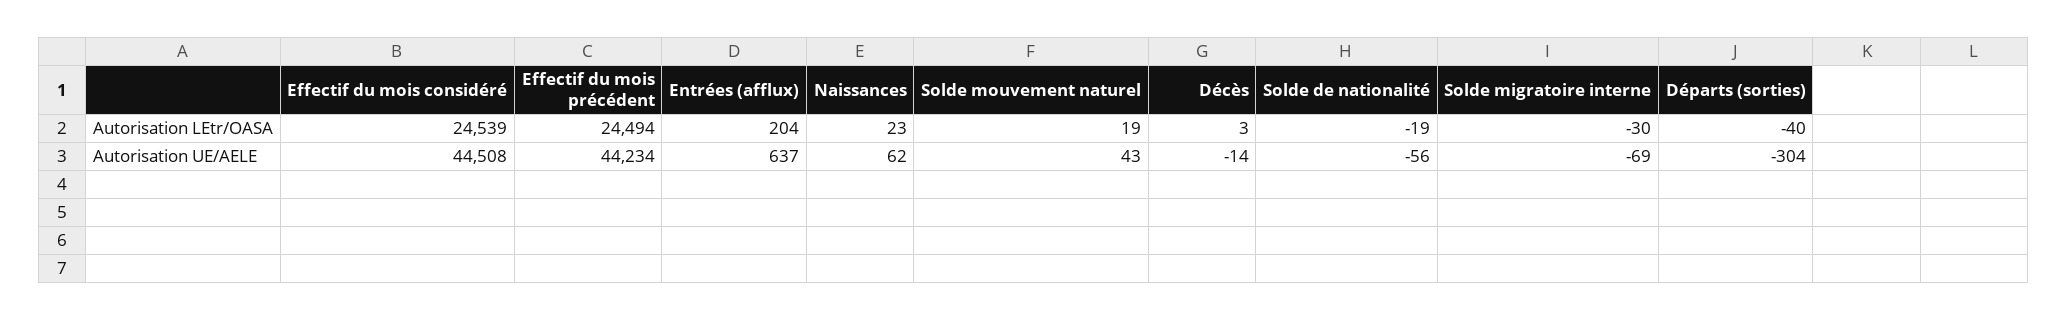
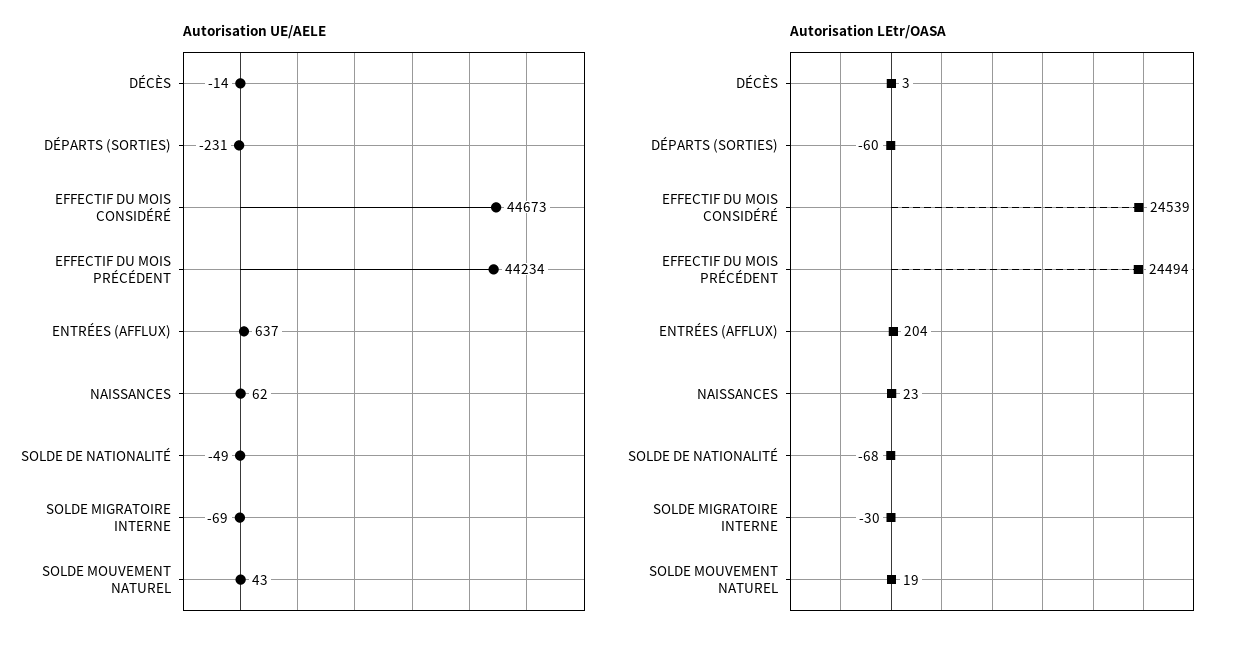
Autorisation LEtr/OASA, Solde de nationalité: -19 -> -68
Autorisation LEtr/OASA, Départs (sorties): -40 -> -60
Autorisation UE/AELE, Effectif du mois considéré: 44508 -> 44673
Autorisation UE/AELE, Solde de nationalité: -56 -> -49
Autorisation UE/AELE, Départs (sorties): -304 -> -231

